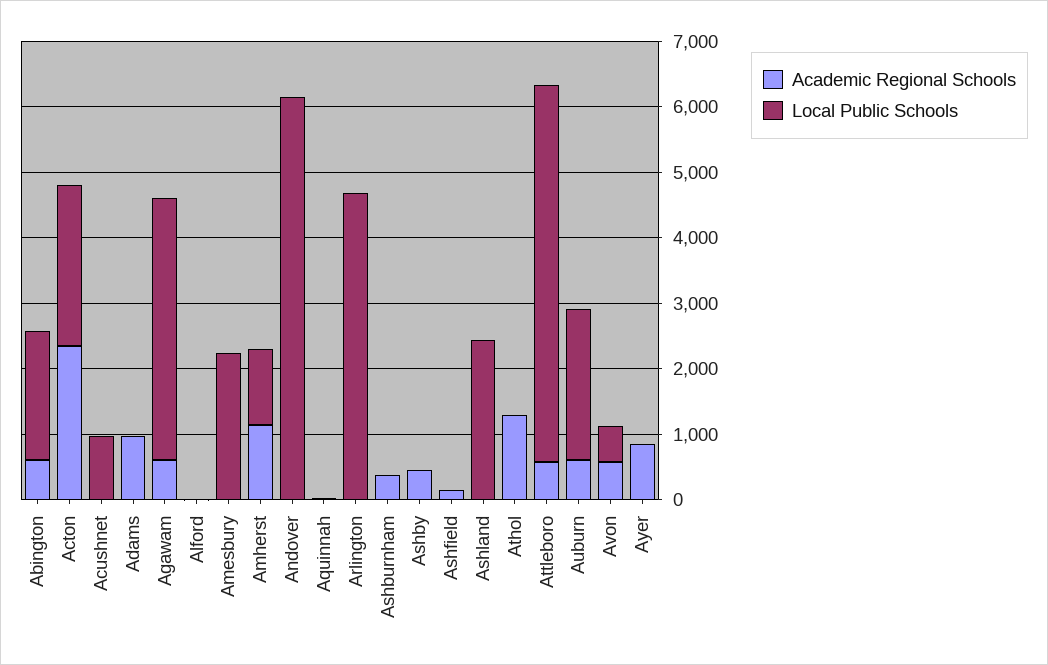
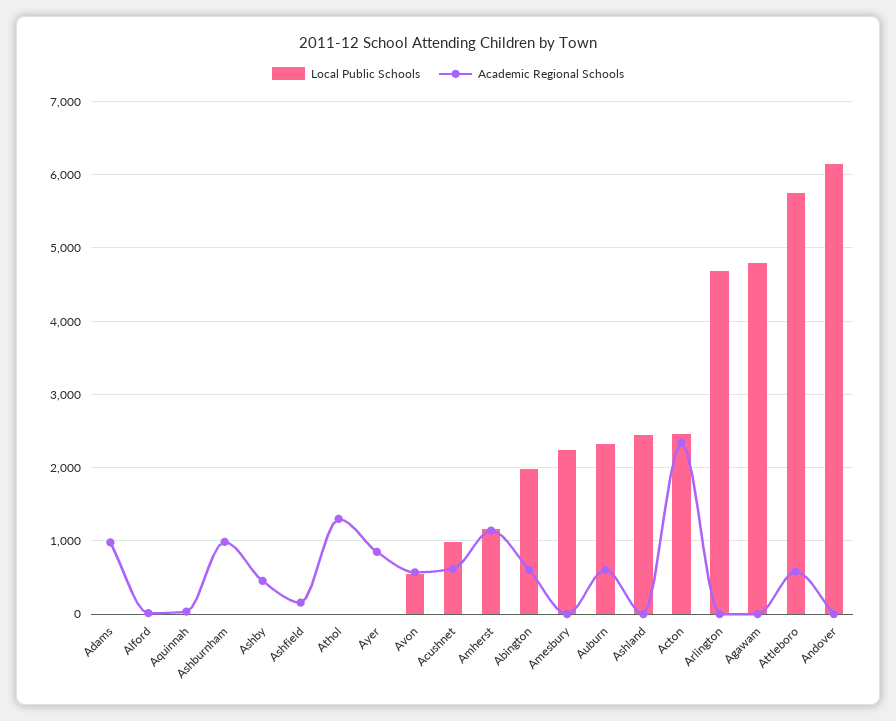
Academic Regional Schools, Acushnet: 0 -> 600
Academic Regional Schools, Agawam: 600 -> 0
Local Public Schools, Agawam: 4000 -> 4800
Academic Regional Schools, Ashburnham: 400 -> 1000

